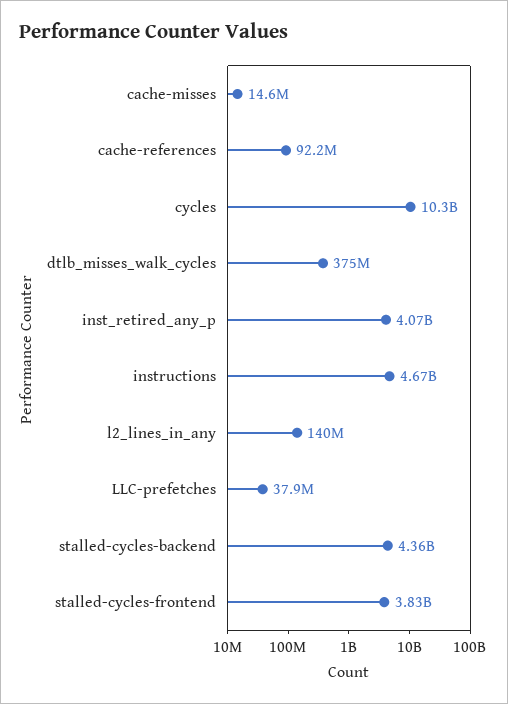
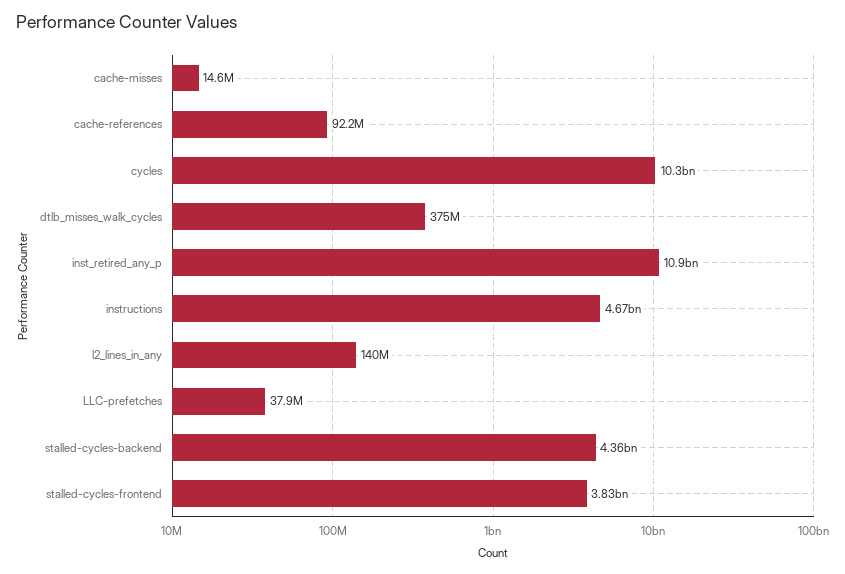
inst_retired_any_p: 4070000000 -> 10900000000

